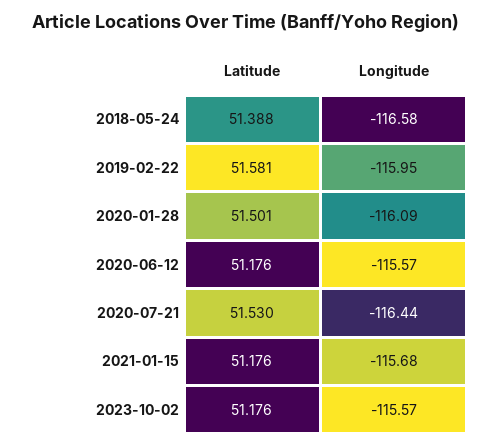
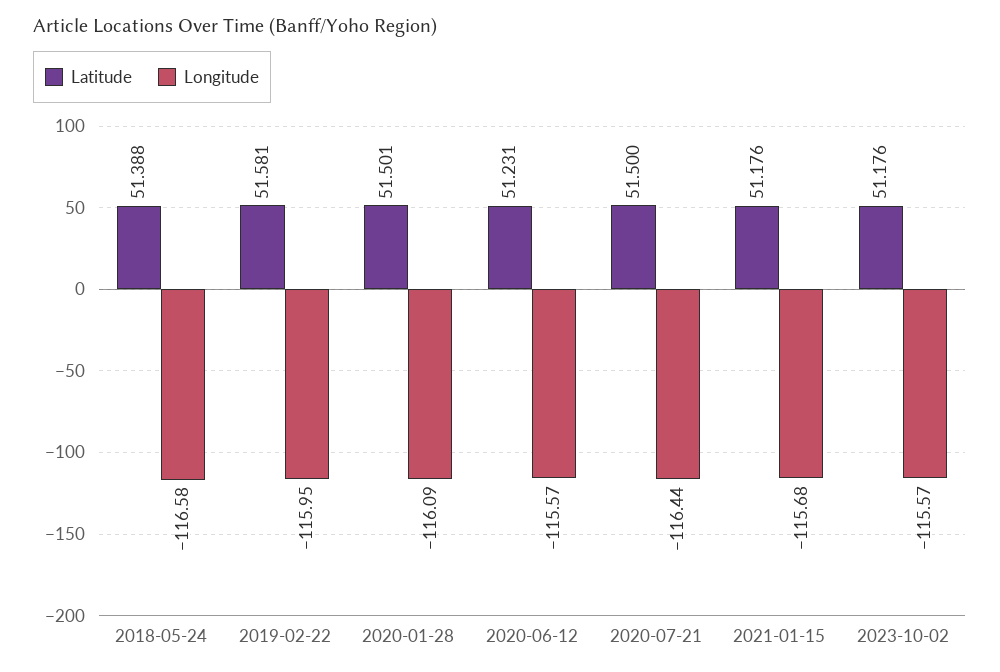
Latitude, 2020-06-12: 51.176 -> 51.231
Latitude, 2020-07-21: 51.53 -> 51.5

